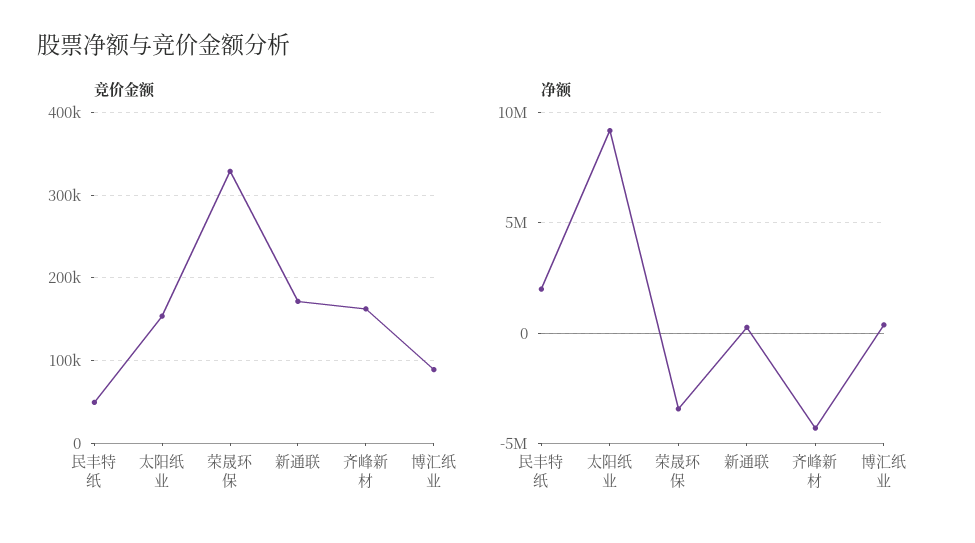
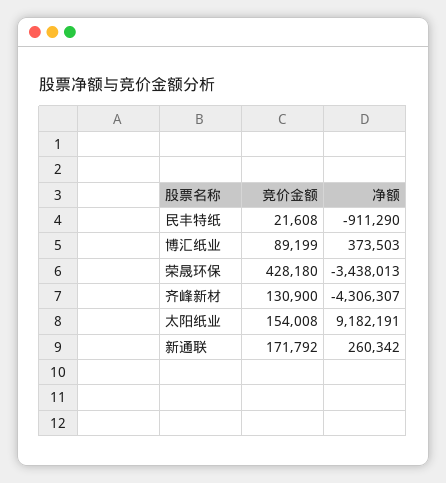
竞价金额, 民丰特纸: 50000 -> 21608
竞价金额, 荣晟环保: 330000 -> 428180
竞价金额, 齐峰新材: 160000 -> 130900
净额, 民丰特纸: 2000000 -> -911290

